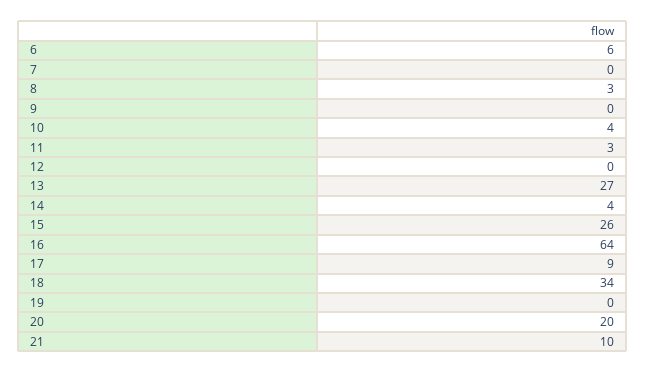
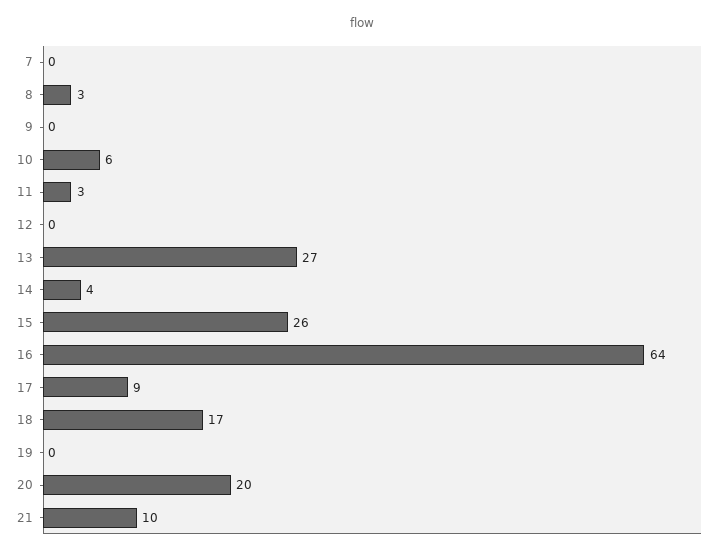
6: 6 -> none
10: 4 -> 6
18: 34 -> 17

